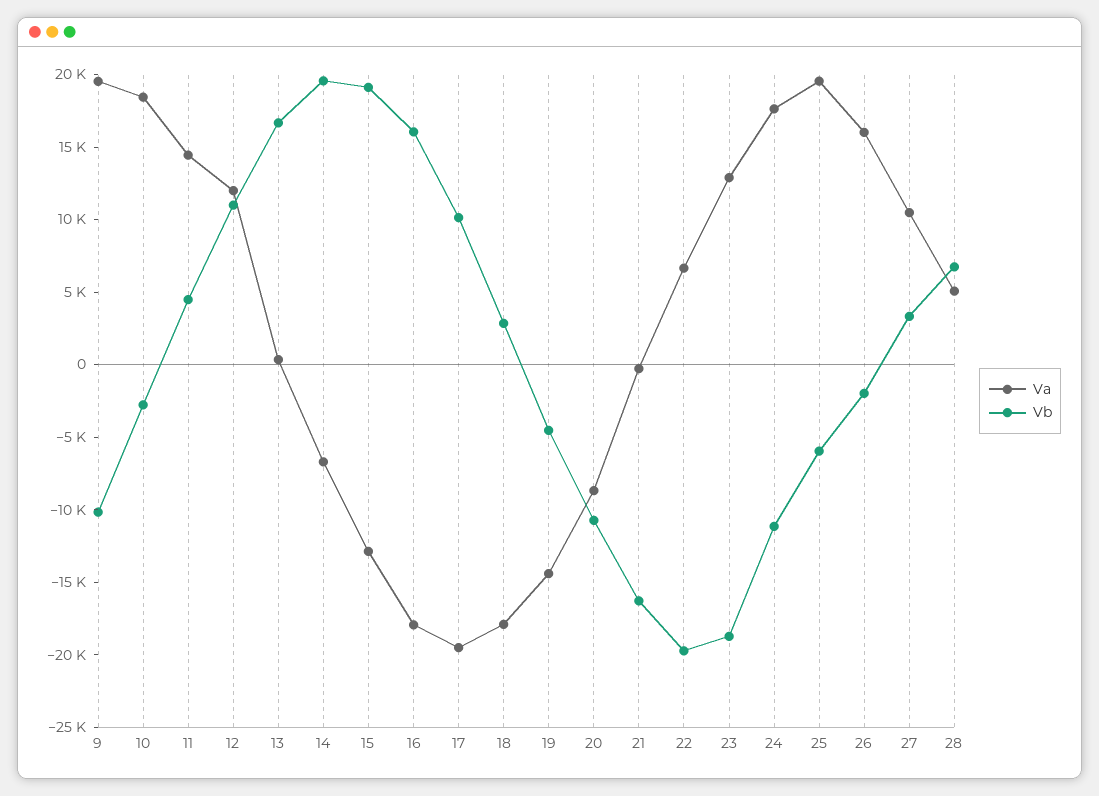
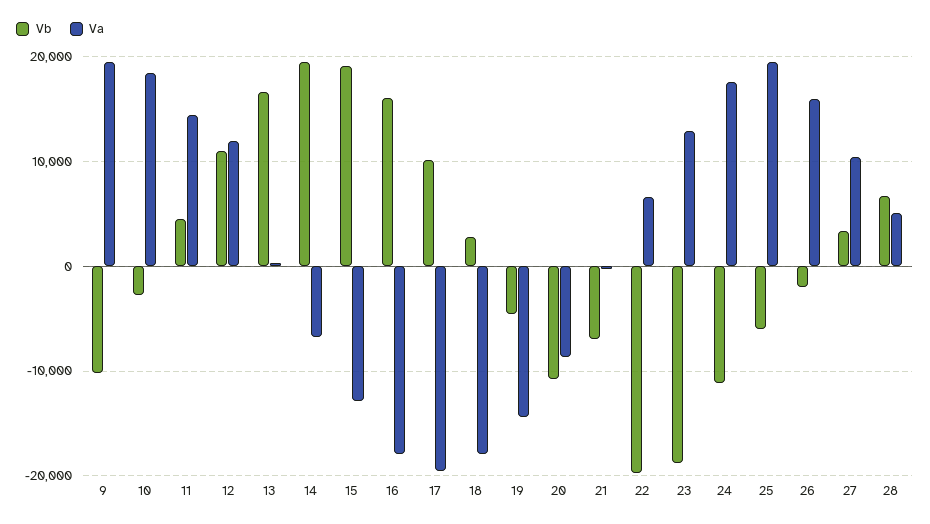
Vb, 21: -16000 -> -7000

